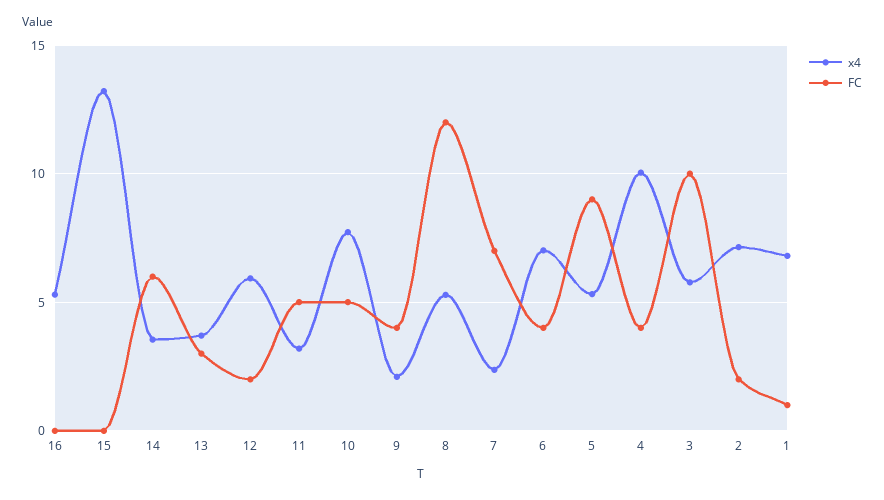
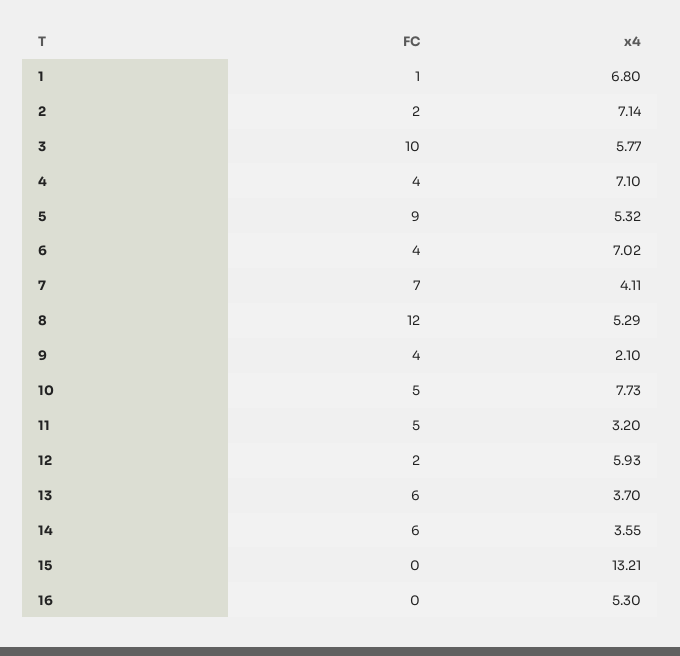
FC, 13: 3 -> 6
x4, 7: 2.5 -> 4.11
x4, 4: 10 -> 7.1

